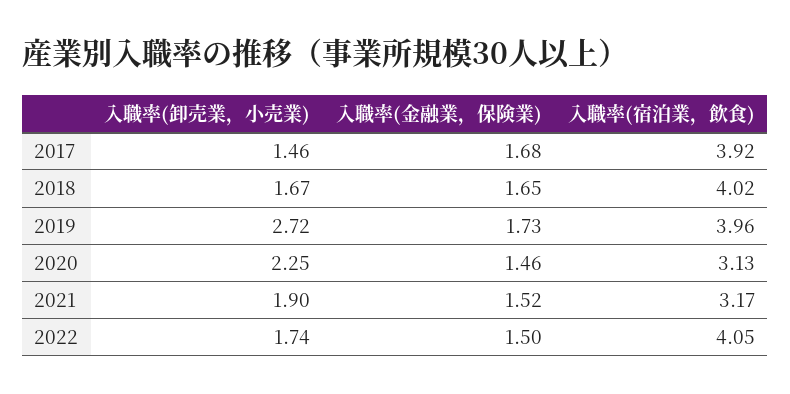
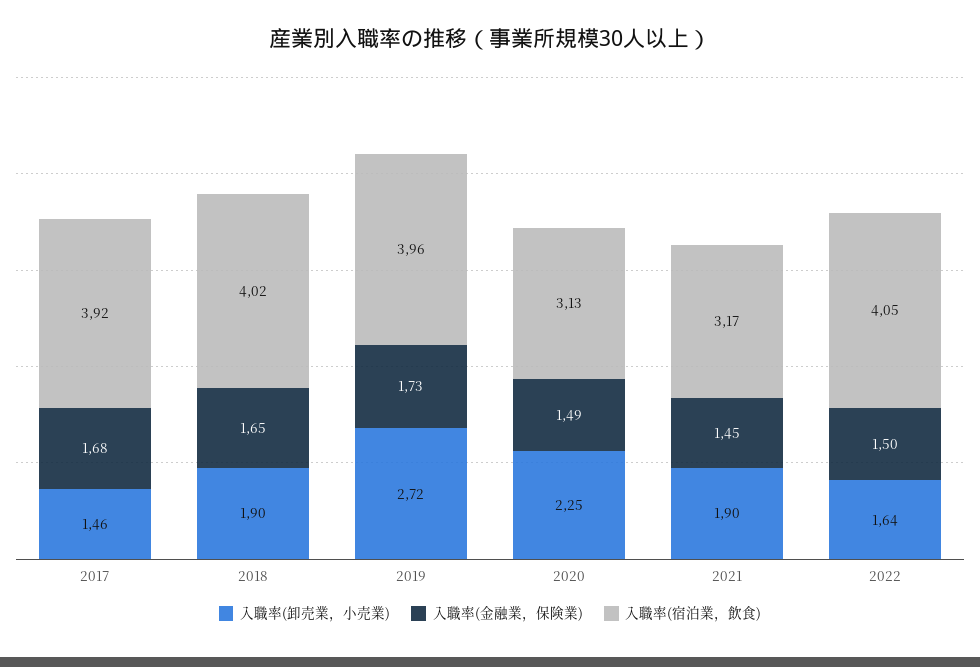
入職率(卸売業，小売業), 2018: 1.67 -> 1.9
入職率(金融業，保険業), 2020: 1.46 -> 1.49
入職率(金融業，保険業), 2021: 1.52 -> 1.45
入職率(卸売業，小売業), 2022: 1.74 -> 1.64

